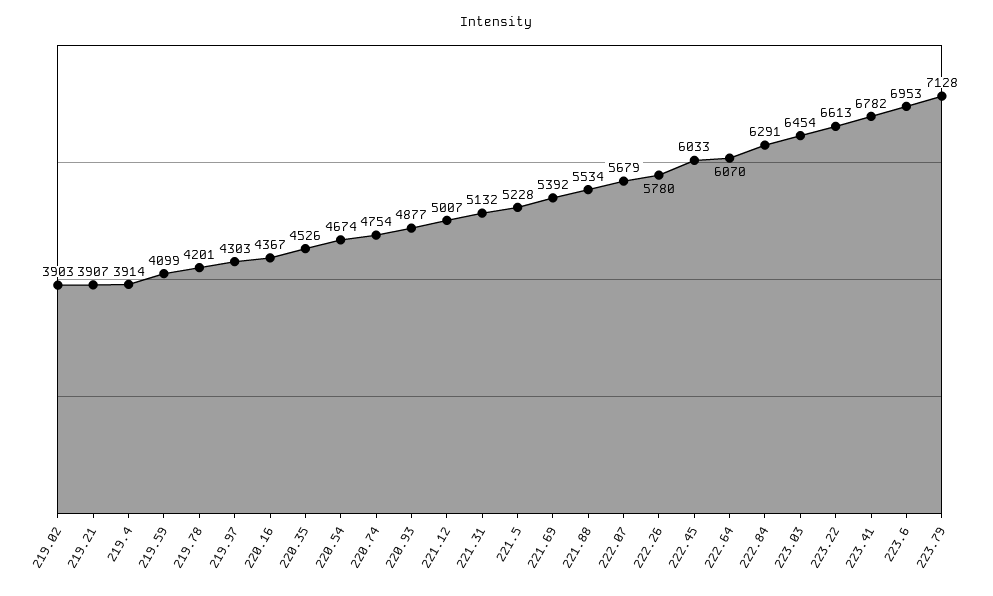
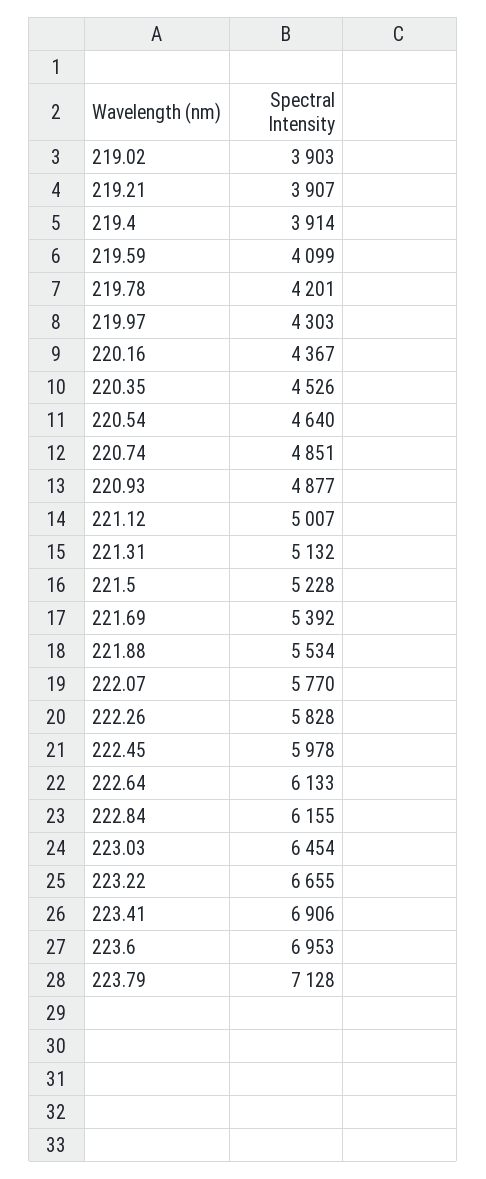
220.54: 4674 -> 4640
220.74: 4754 -> 4851
222.07: 5679 -> 5770
222.26: 5780 -> 5828
222.45: 6033 -> 5978
222.64: 6070 -> 6133
222.84: 6291 -> 6155
223.22: 6613 -> 6655
223.41: 6782 -> 6906

